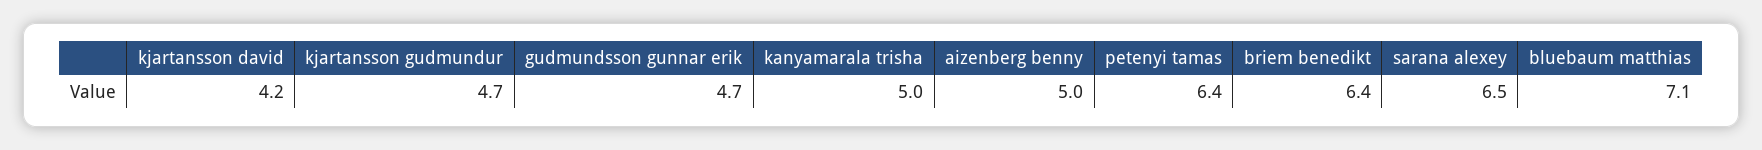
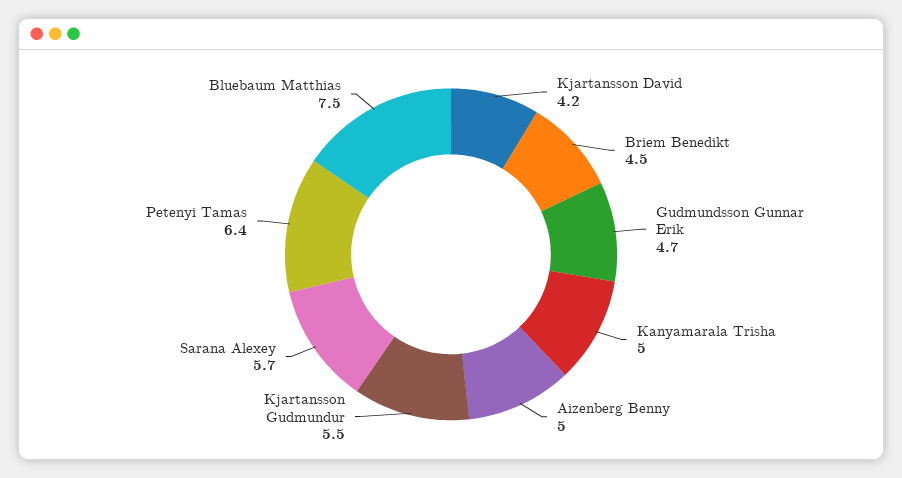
kjartansson gudmundur: 4.7 -> 5.5
briem benedikt: 6.4 -> 4.5
sarana alexey: 6.5 -> 5.7
bluebaum matthias: 7.1 -> 7.5

